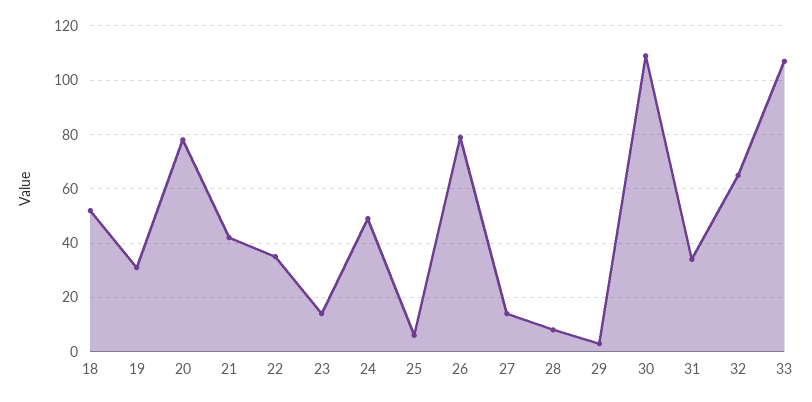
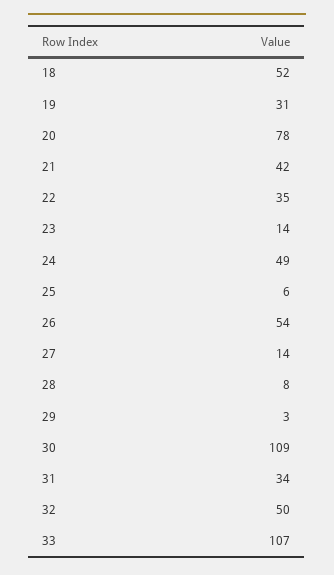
26: 80 -> 54
32: 65 -> 50

